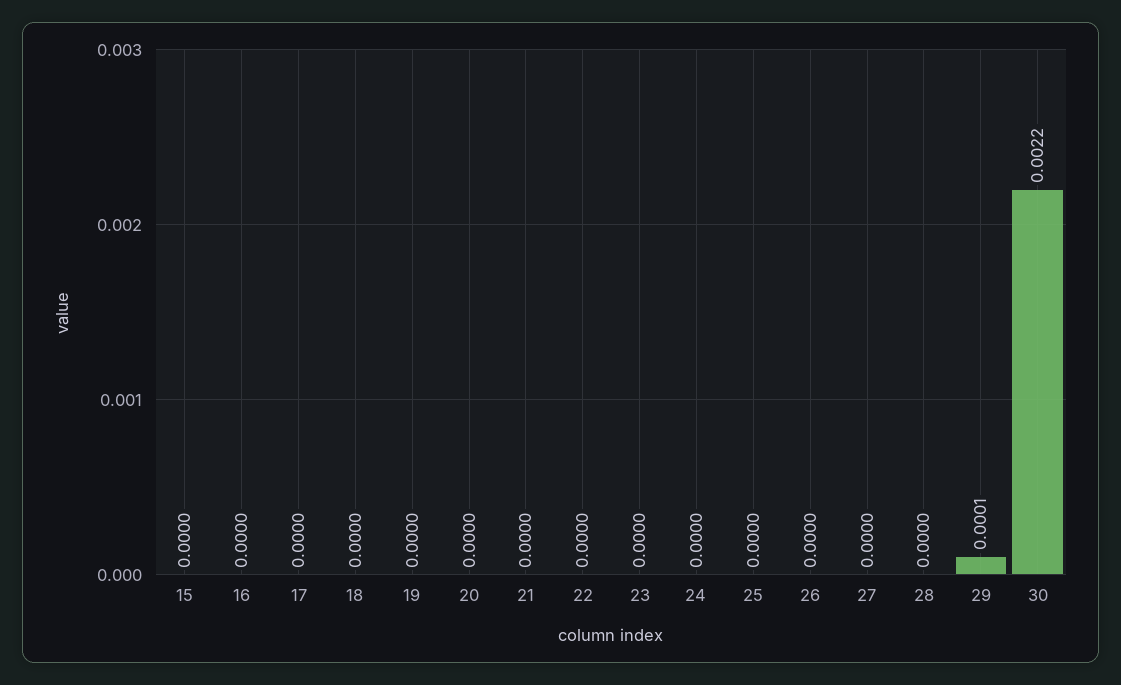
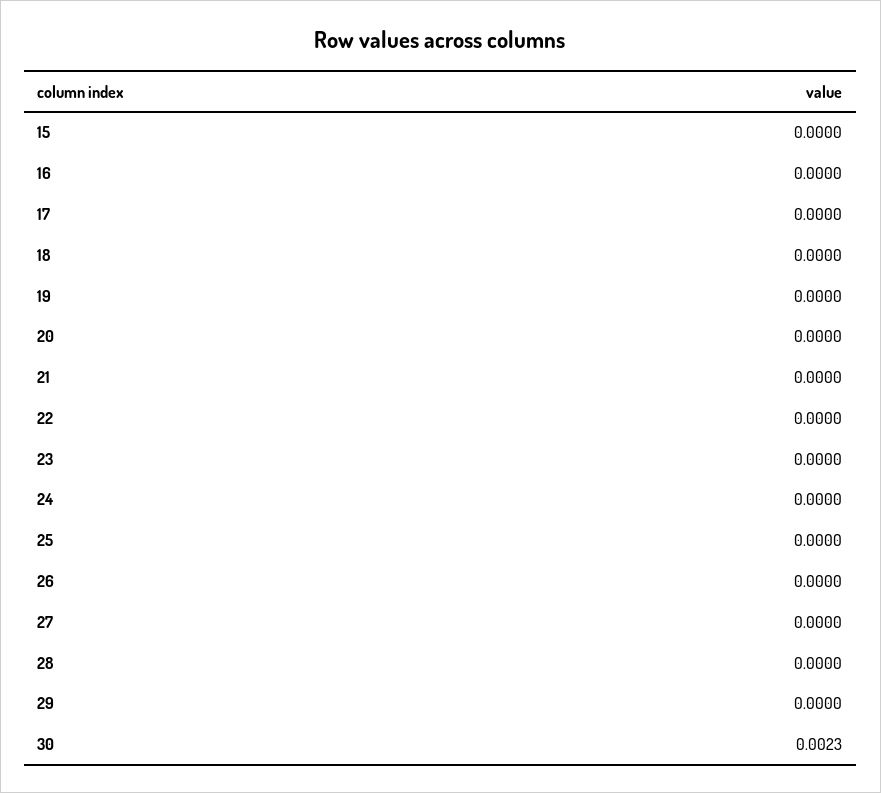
29: 0.0001 -> 0
30: 0.0022 -> 0.0023

